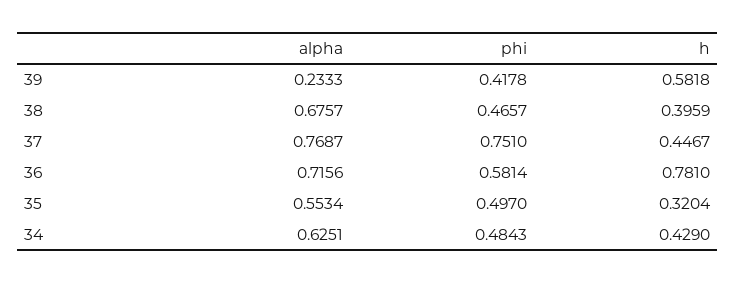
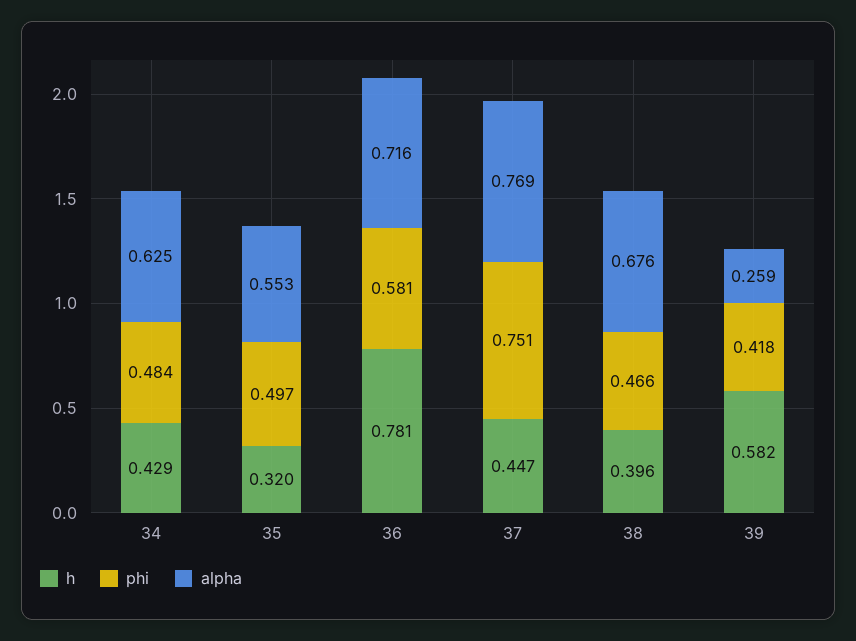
alpha, 39: 0.2333 -> 0.259

